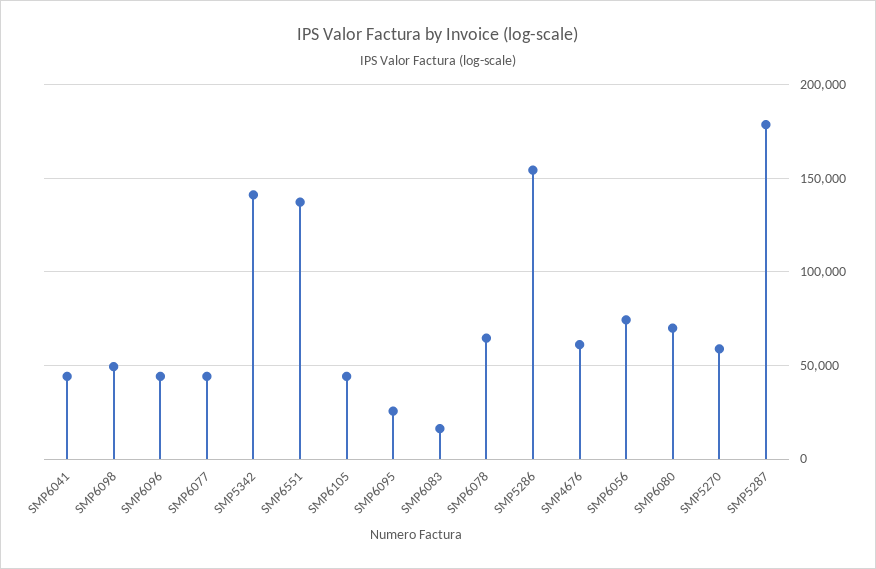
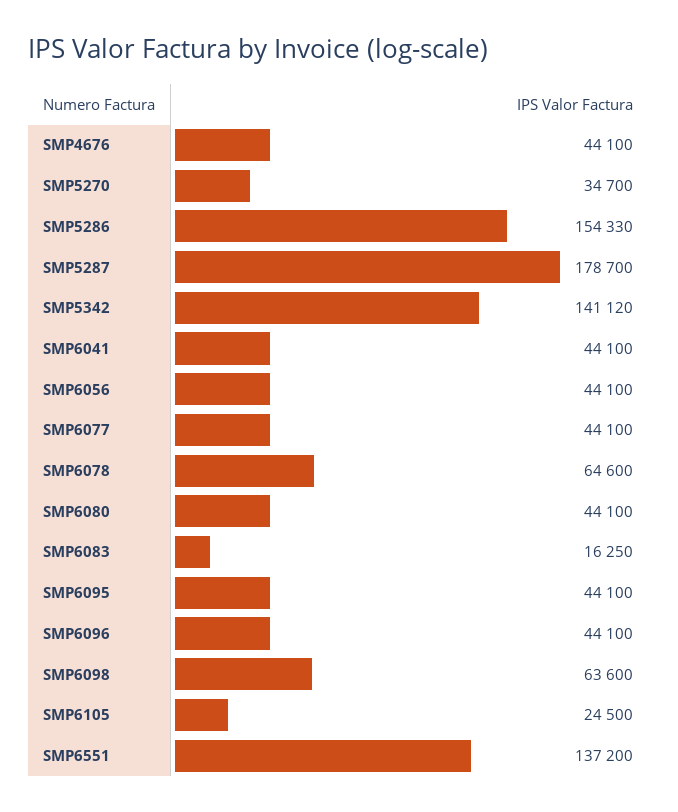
SMP6098: 50000 -> 63600
SMP6105: 45000 -> 24500
SMP6095: 25000 -> 44100
SMP4676: 60000 -> 44100
SMP6056: 75000 -> 44100
SMP6080: 70000 -> 44100
SMP5270: 60000 -> 34700

